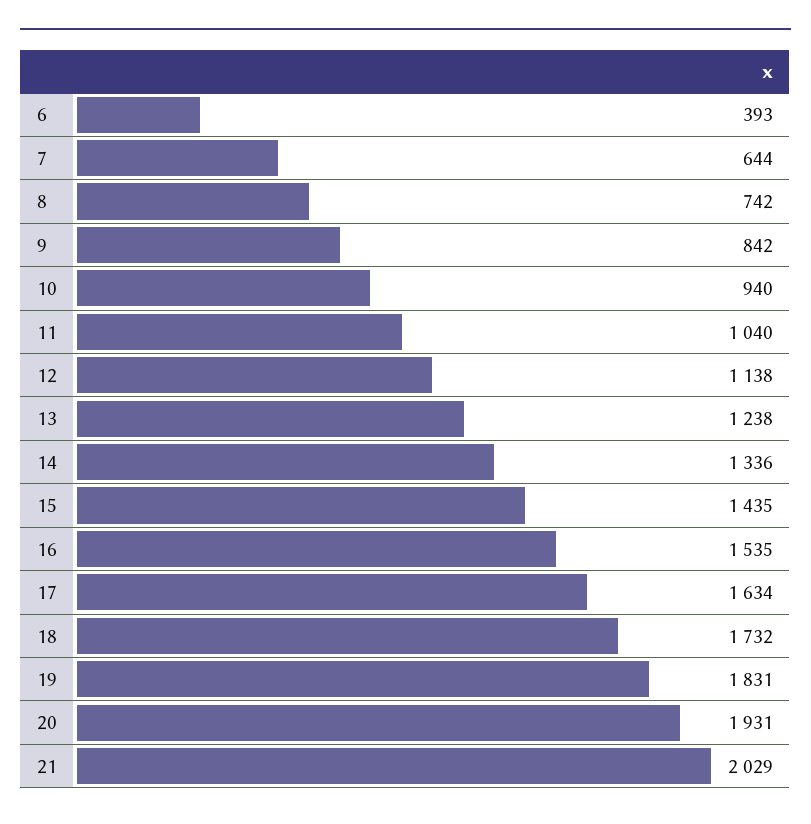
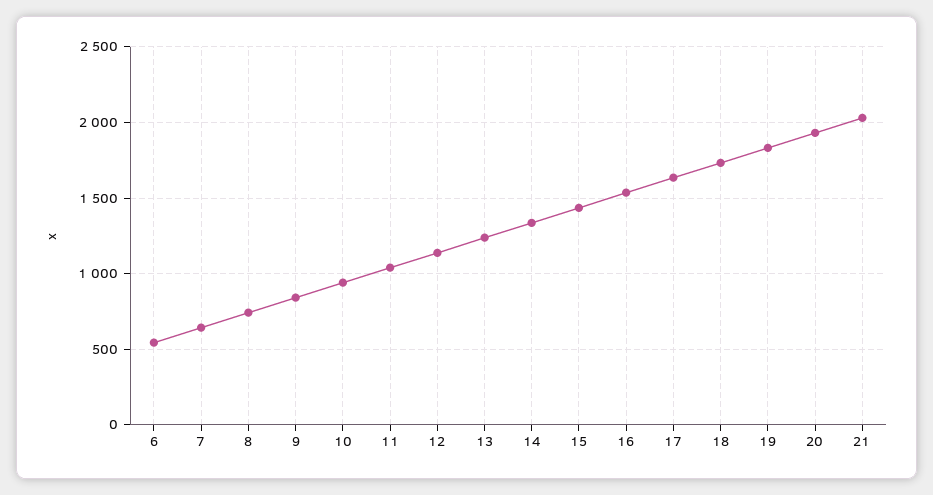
6: 393 -> 550

